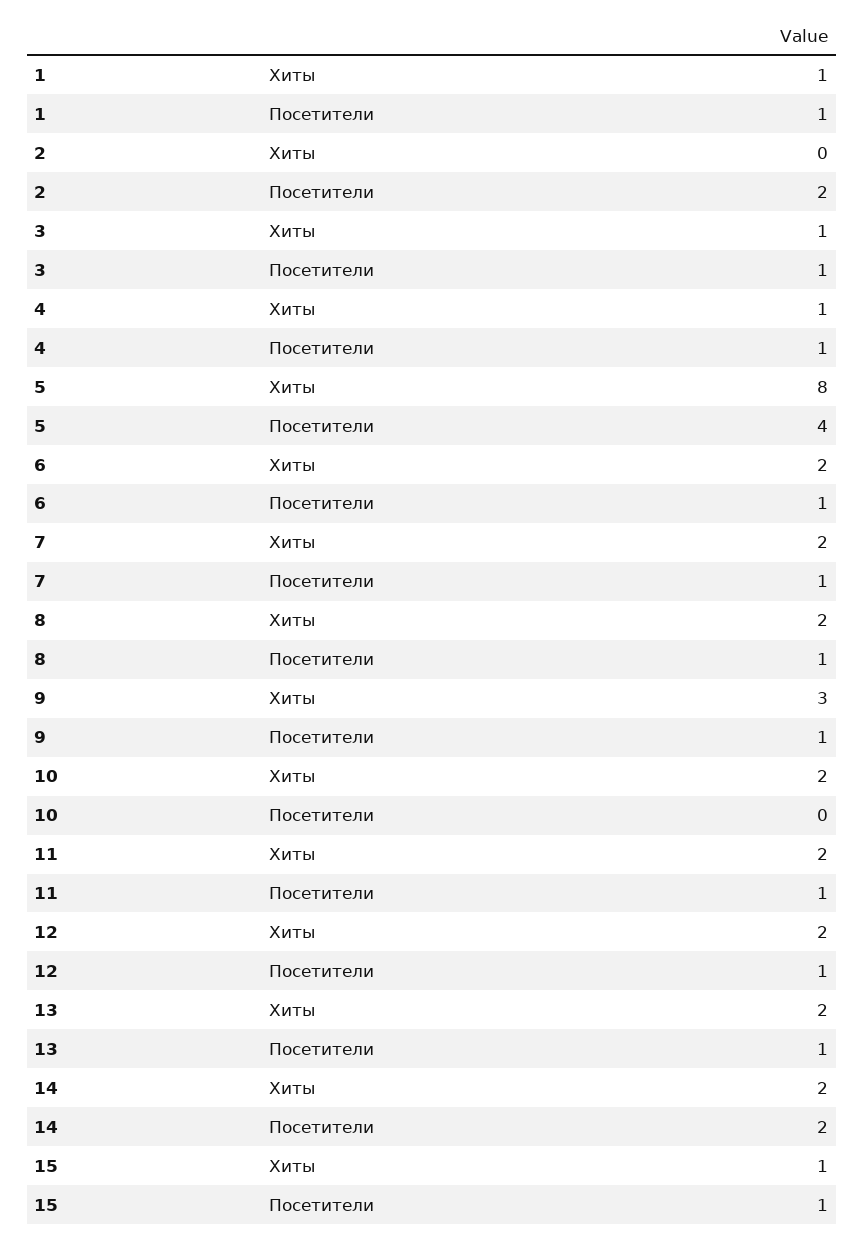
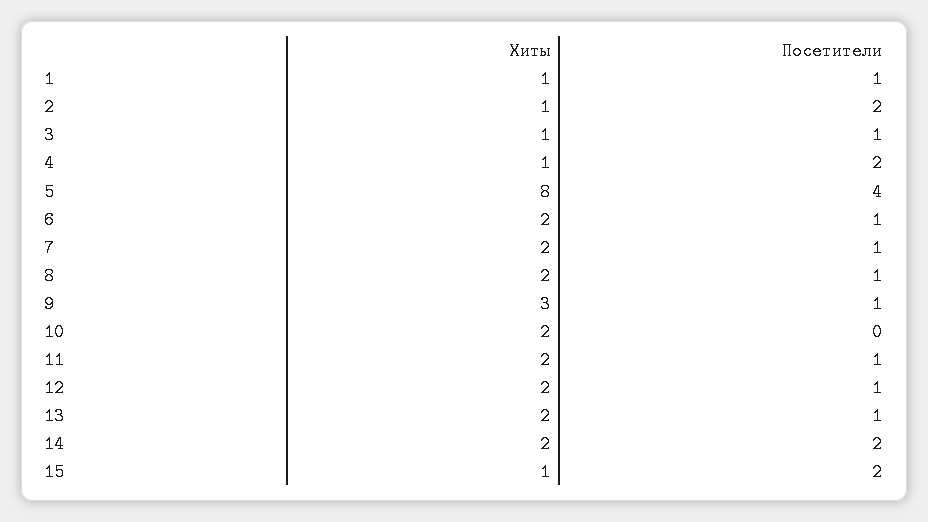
2, Хиты: 0 -> 1
4, Посетители: 1 -> 2
15, Посетители: 1 -> 2

